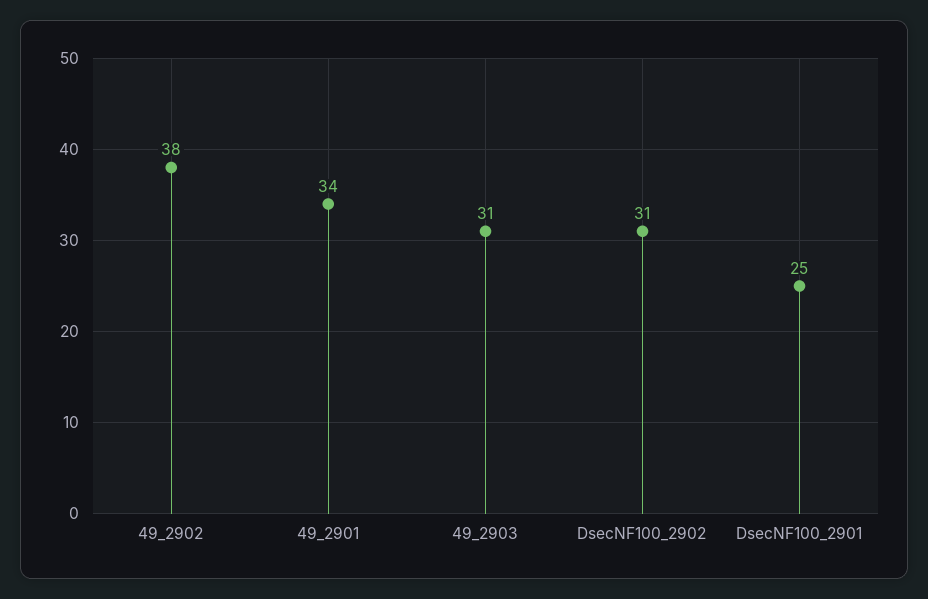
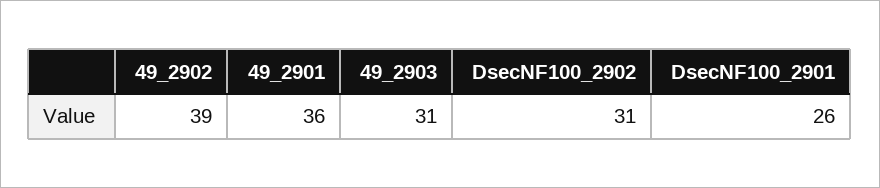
49_2902: 38 -> 39
49_2901: 34 -> 36
DsecNF100_2901: 25 -> 26

